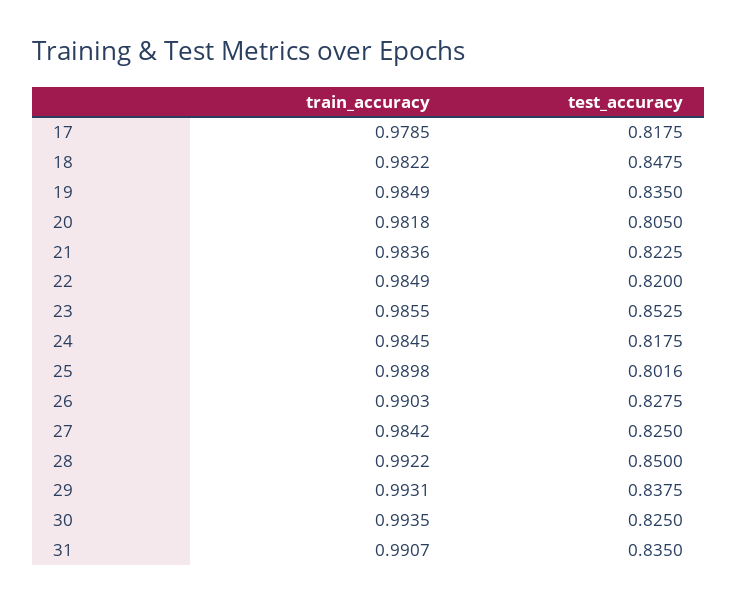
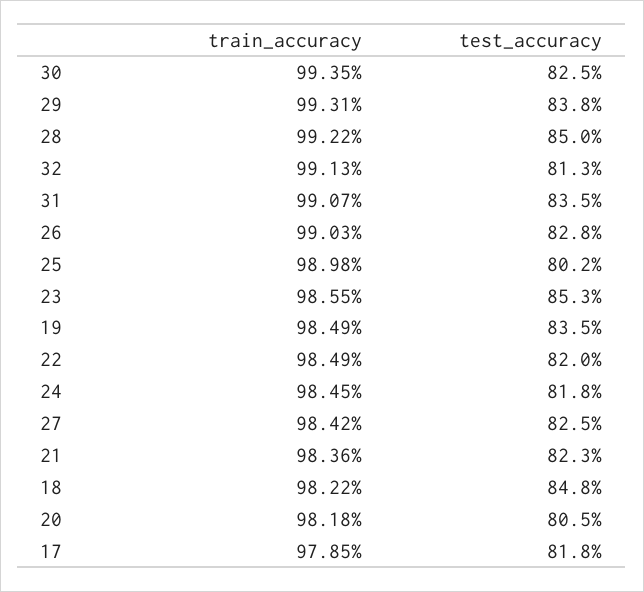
train_accuracy, 32: none -> 0.9913
test_accuracy, 32: none -> 0.813

